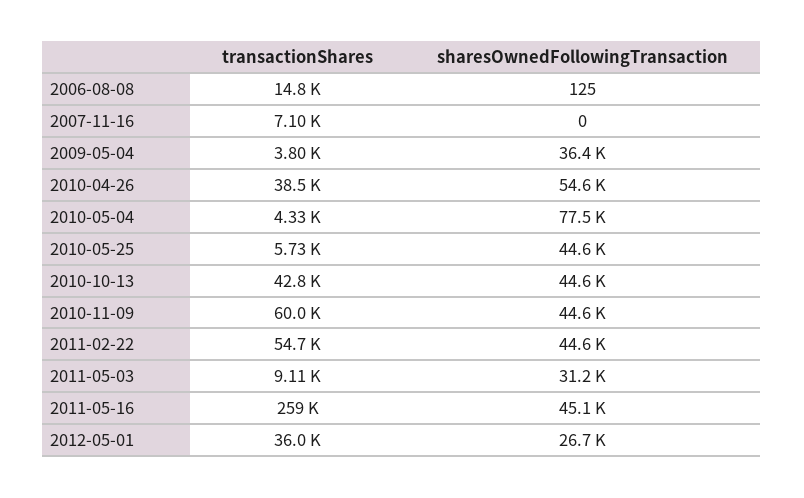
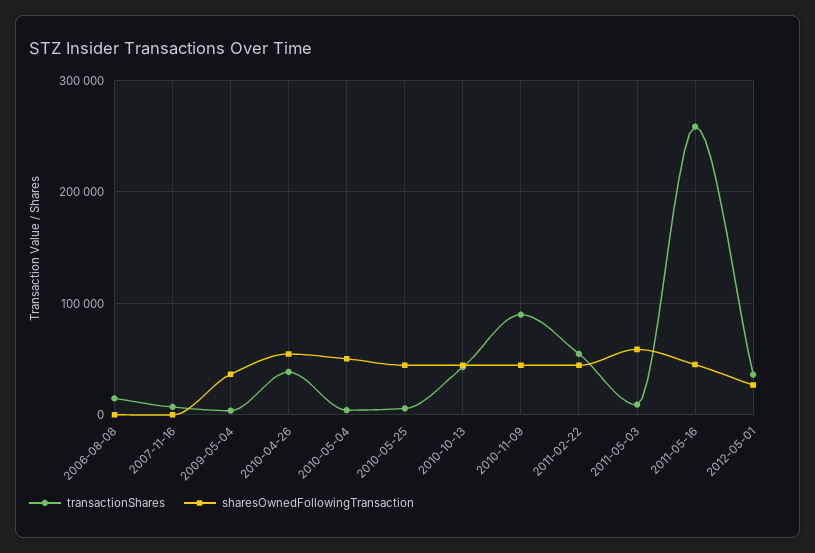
sharesOwnedFollowingTransaction, 2010-05-04: 77500 -> 50000
transactionShares, 2010-11-09: 60000 -> 90000
sharesOwnedFollowingTransaction, 2011-05-03: 31200 -> 60000

